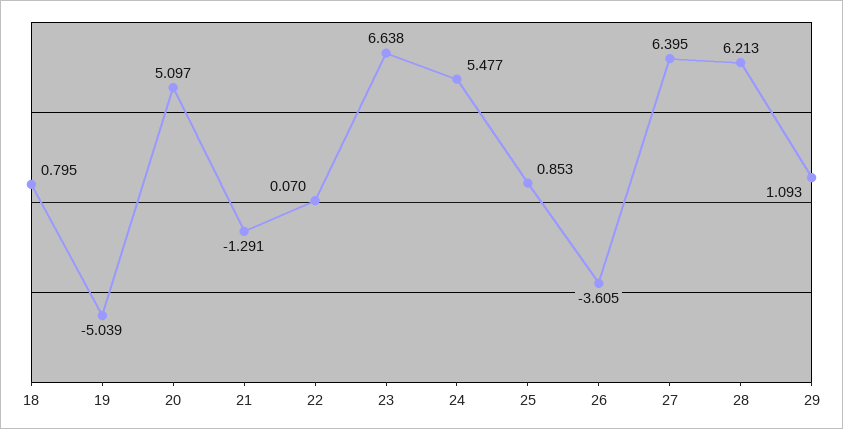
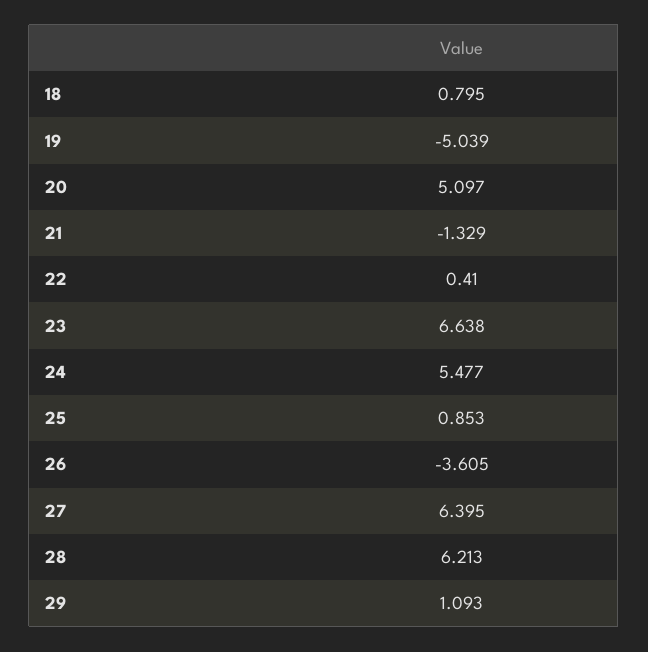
21: -1.291 -> -1.329
22: 0.07 -> 0.41

